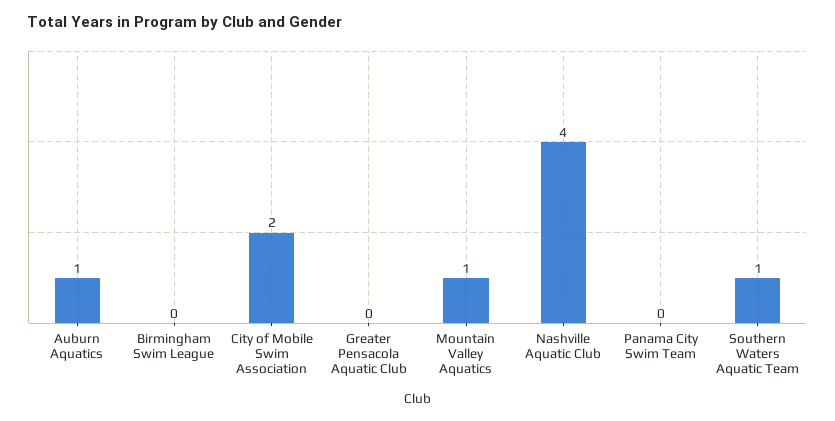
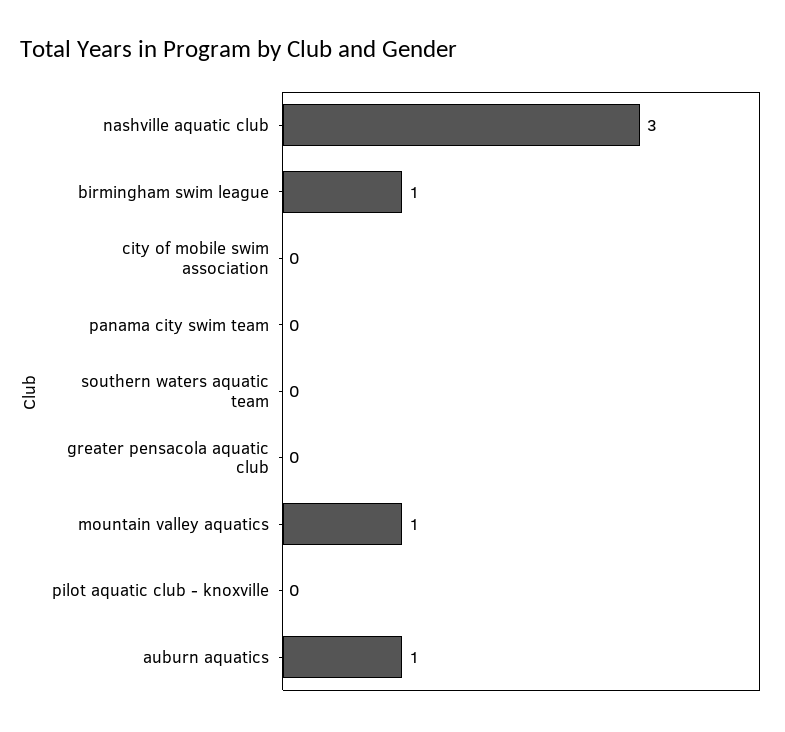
Birmingham Swim League: 0 -> 1
City of Mobile Swim Association: 2 -> 0
Nashville Aquatic Club: 4 -> 3
Southern Waters Aquatic Team: 1 -> 0
pilot aquatic club - knoxville: none -> 0

